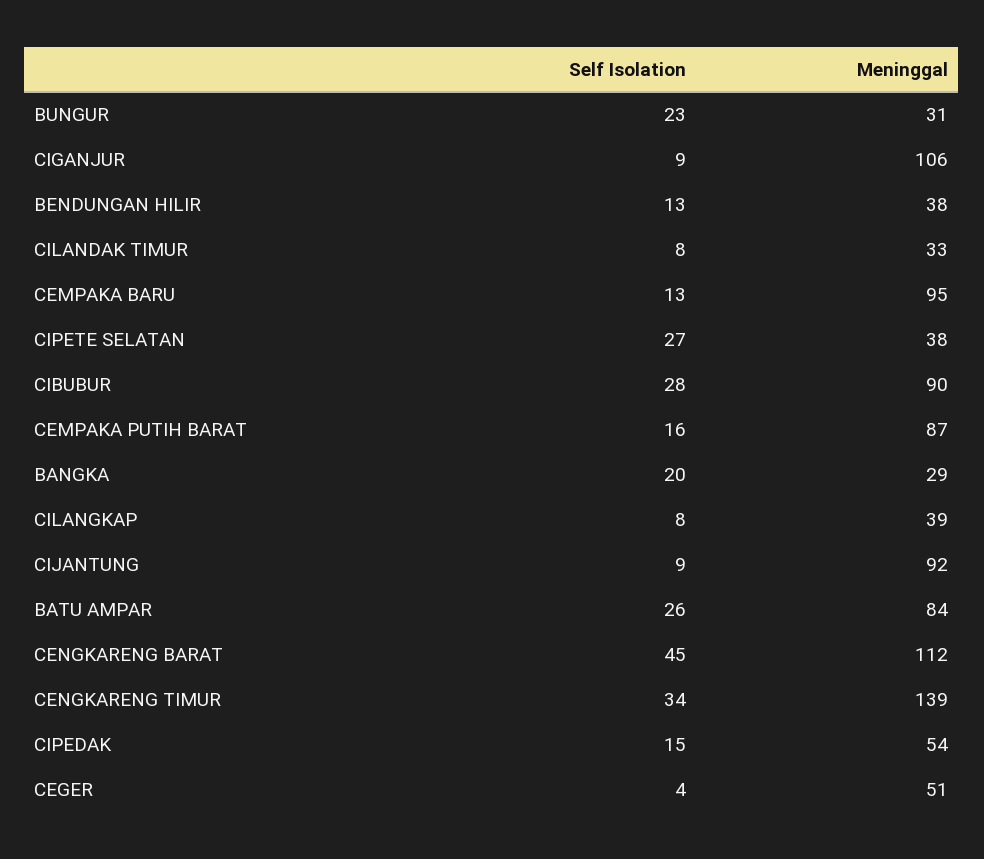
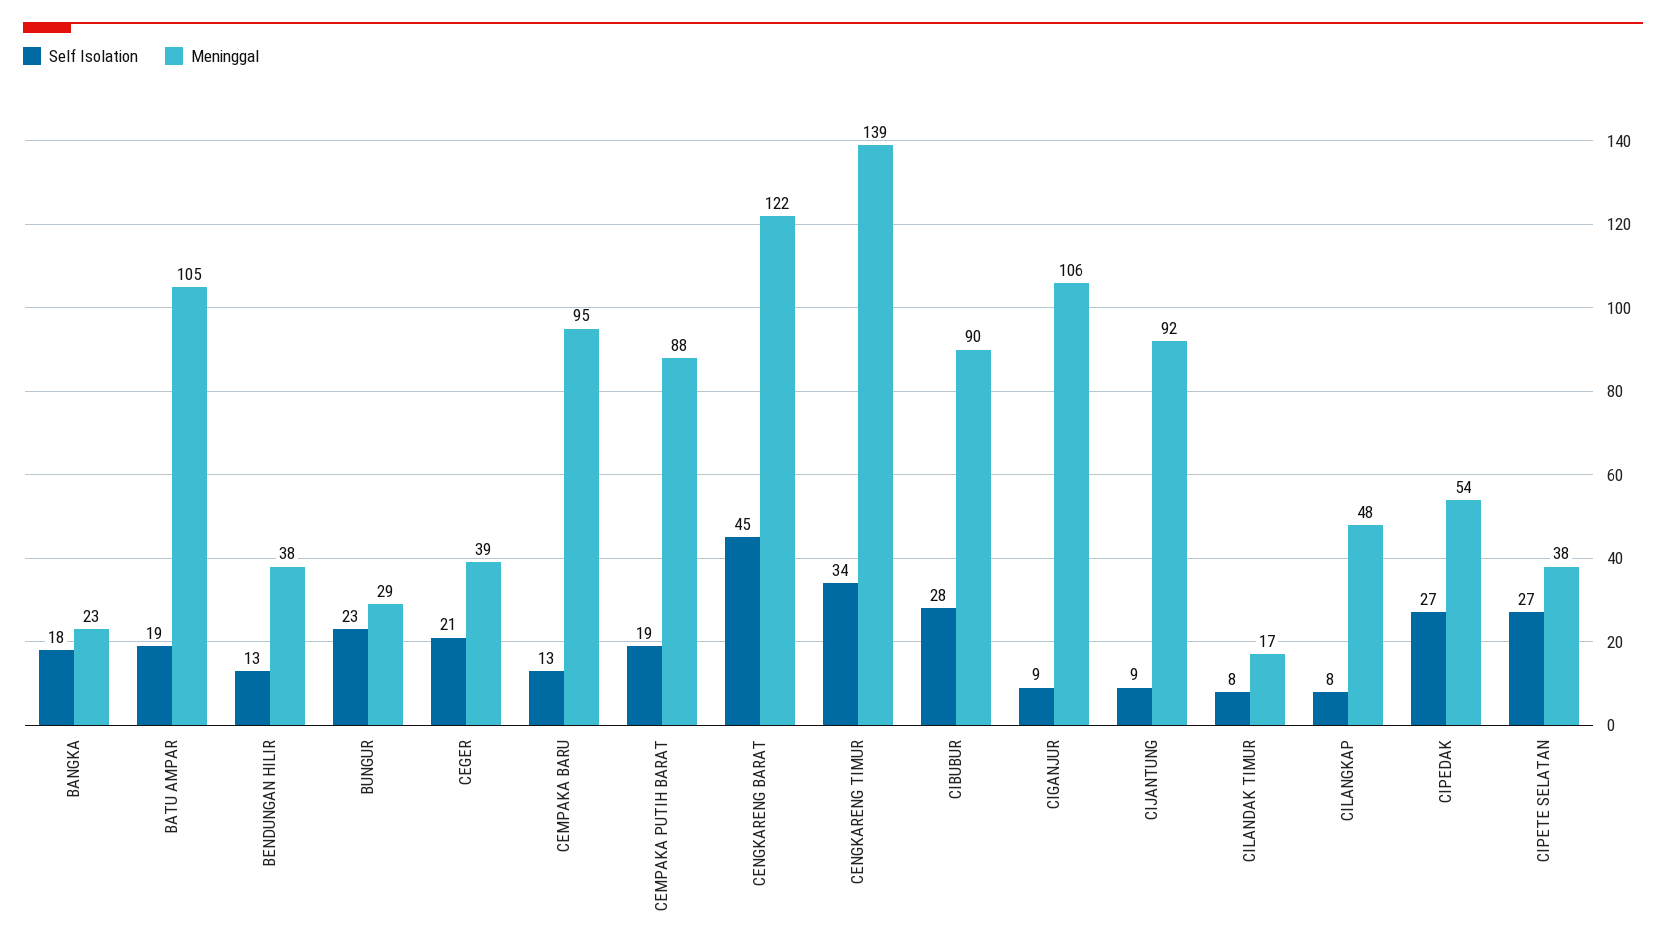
Meninggal, BUNGUR: 31 -> 29
Meninggal, CILANDAK TIMUR: 33 -> 17
Self Isolation, CEMPAKA PUTIH BARAT: 16 -> 19
Meninggal, CEMPAKA PUTIH BARAT: 87 -> 88
Self Isolation, BANGKA: 20 -> 18
Meninggal, BANGKA: 29 -> 23
Meninggal, CILANGKAP: 39 -> 48
Self Isolation, BATU AMPAR: 26 -> 19
Meninggal, BATU AMPAR: 84 -> 105
Meninggal, CENGKARENG BARAT: 112 -> 122
Self Isolation, CIPEDAK: 15 -> 27
Self Isolation, CEGER: 4 -> 21
Meninggal, CEGER: 51 -> 39

